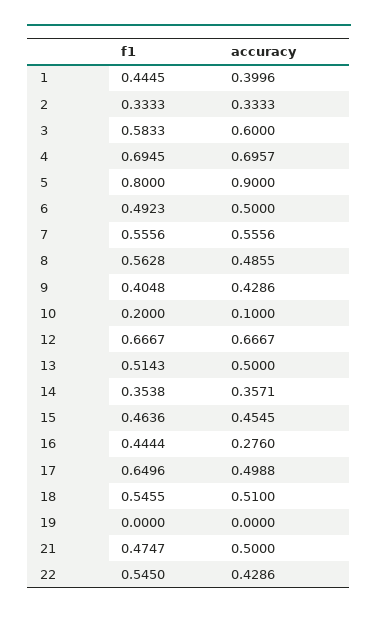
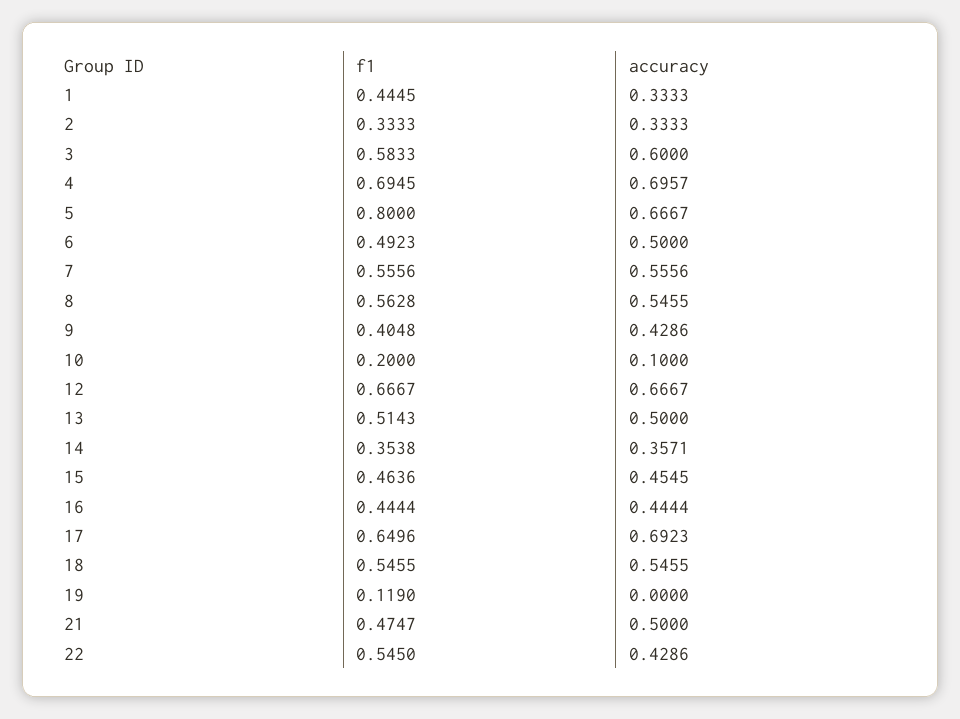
accuracy, 1: 0.3996 -> 0.3333
accuracy, 5: 0.9 -> 0.6667
accuracy, 8: 0.4855 -> 0.5455
accuracy, 16: 0.276 -> 0.4444
accuracy, 17: 0.4988 -> 0.6923
accuracy, 18: 0.51 -> 0.5455
f1, 19: 0 -> 0.119

